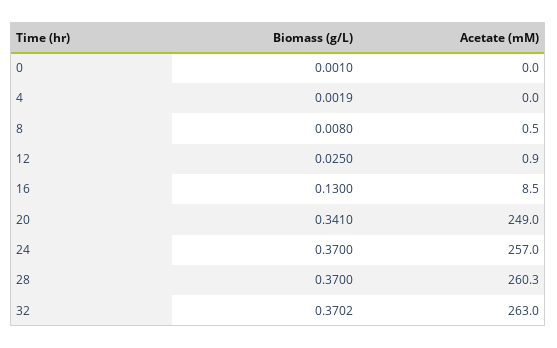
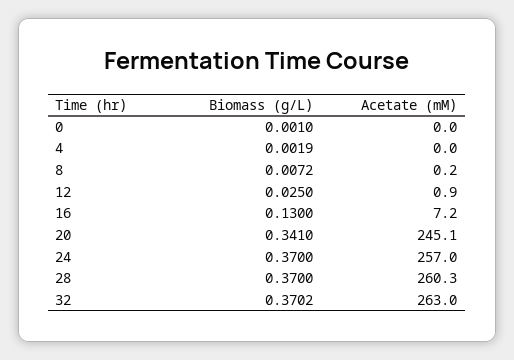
Biomass (g/L), 8: 0.008 -> 0.0072
Acetate (mM), 8: 0.5 -> 0.2
Acetate (mM), 16: 8.5 -> 7.2
Acetate (mM), 20: 249 -> 245.1

